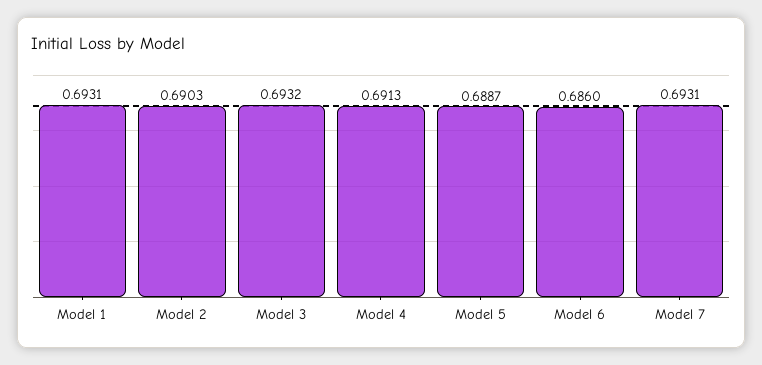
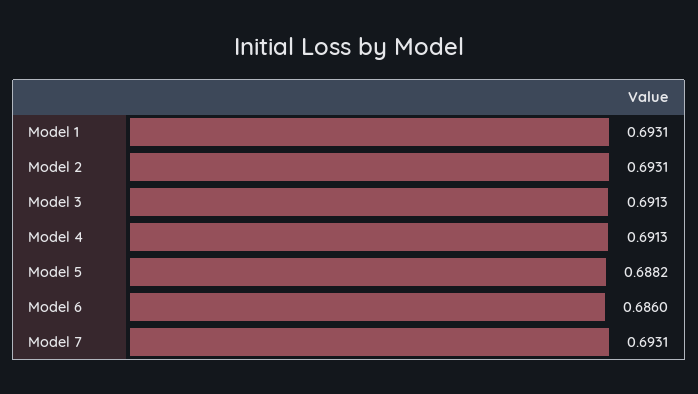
Model 2: 0.6903 -> 0.6931
Model 3: 0.6932 -> 0.6913
Model 5: 0.6887 -> 0.6882

